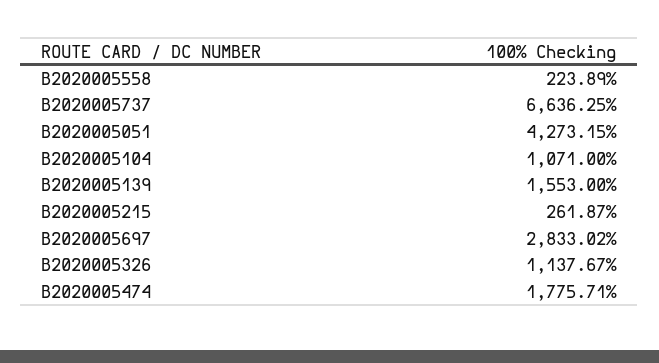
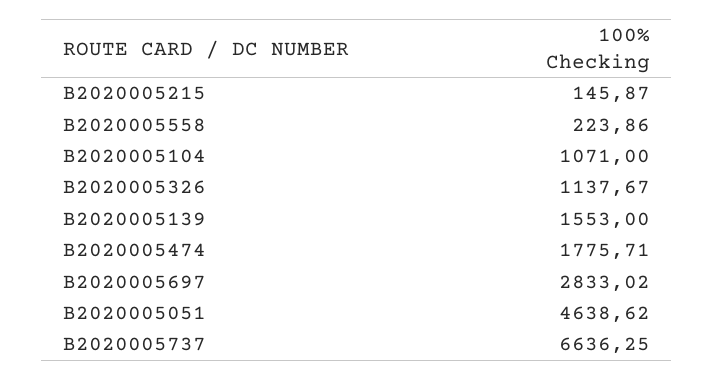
B2020005558: 223.89 -> 223.86
B2020005051: 4273.15 -> 4638.62
B2020005215: 261.87 -> 145.87

